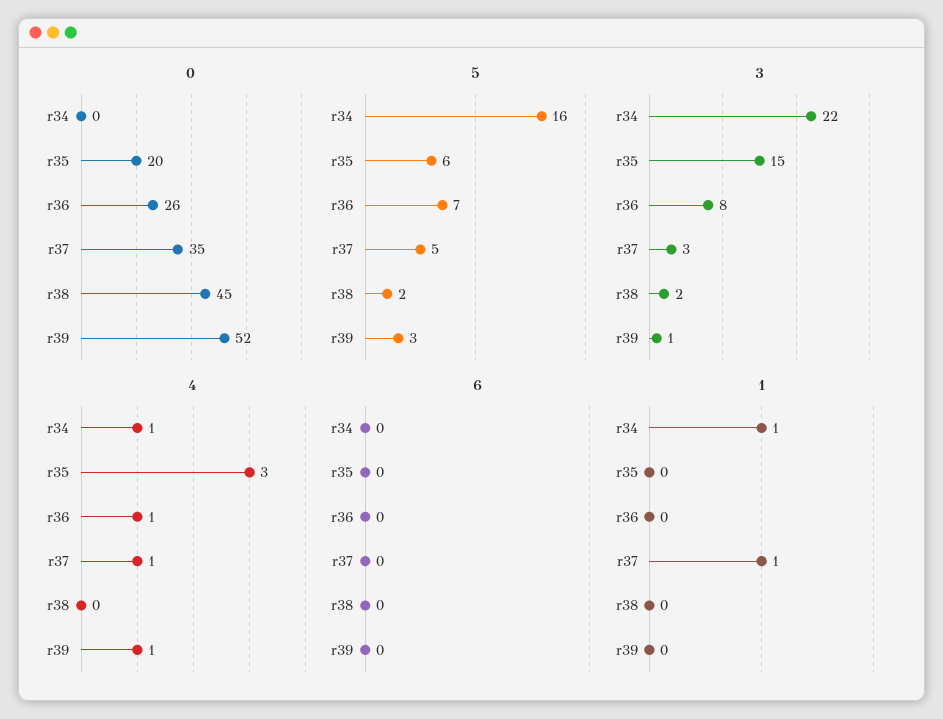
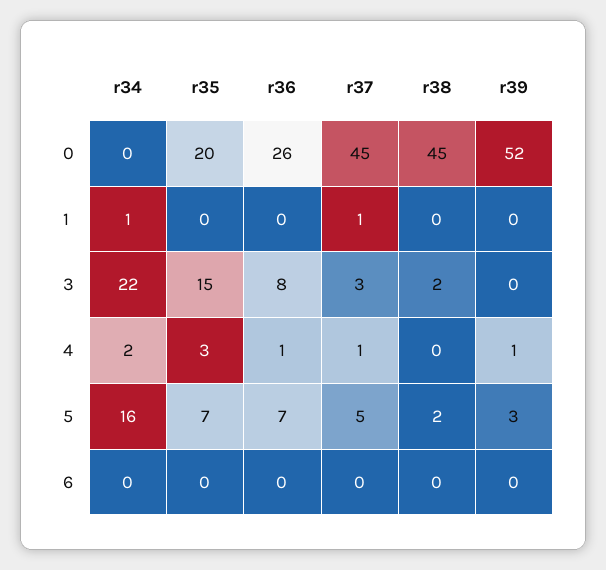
0, r37: 35 -> 45
5, r35: 6 -> 7
3, r39: 1 -> 0
4, r34: 1 -> 2

